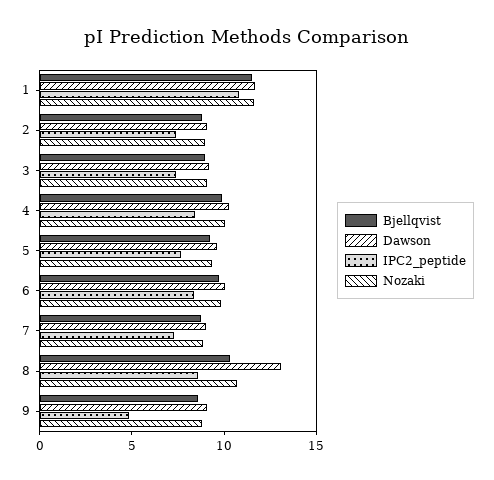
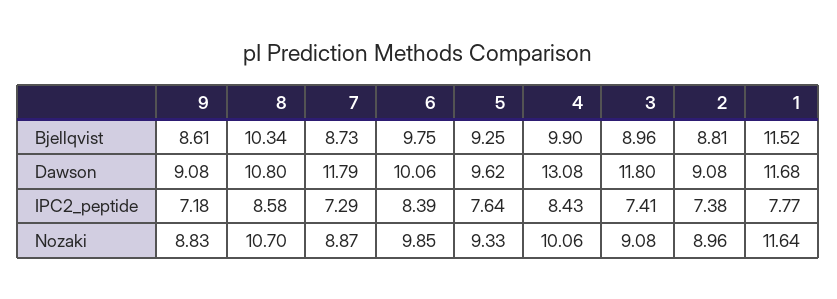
IPC2_peptide, 1: 11 -> 7.77
Dawson, 3: 9 -> 11.8
Dawson, 4: 10 -> 13.08
Dawson, 7: 9 -> 11.79
Dawson, 8: 13 -> 10.8
IPC2_peptide, 9: 5 -> 7.18

